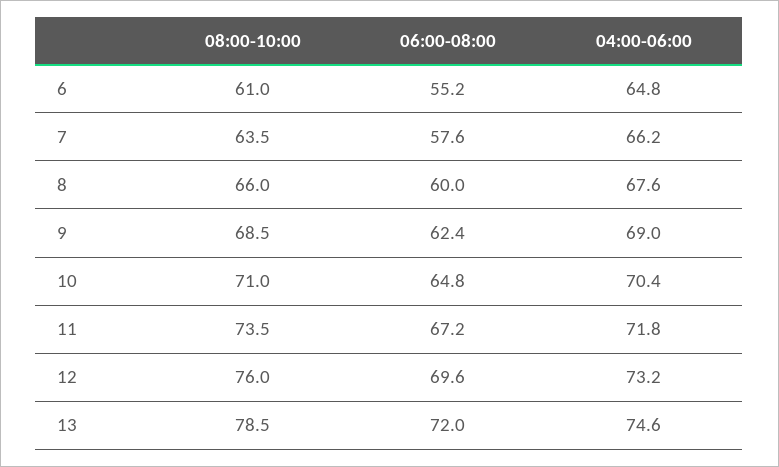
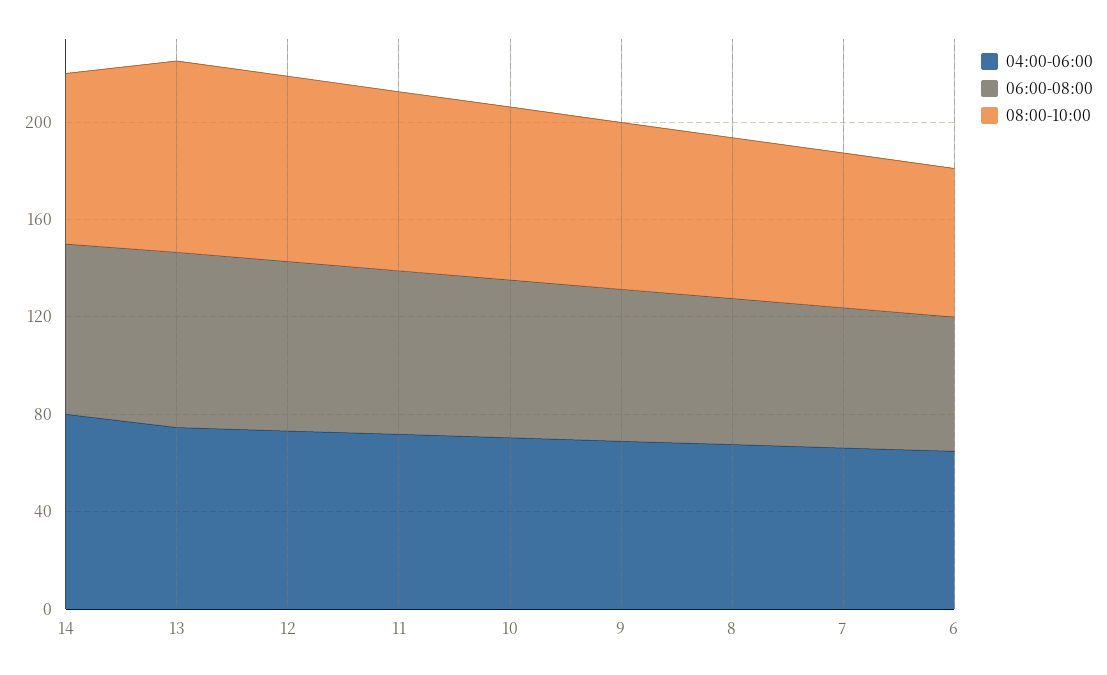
04:00-06:00, 14: none -> 80
06:00-08:00, 14: none -> 70
08:00-10:00, 14: none -> 70

